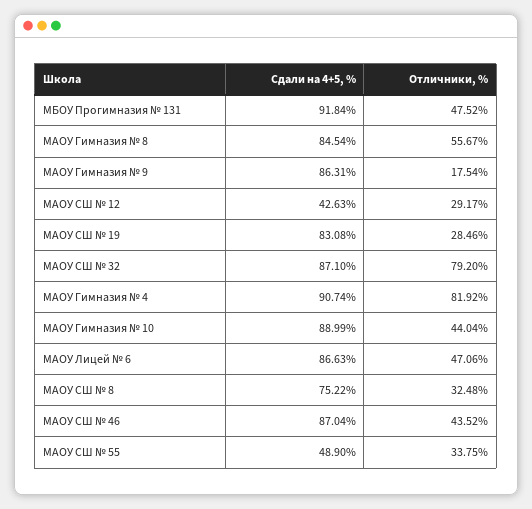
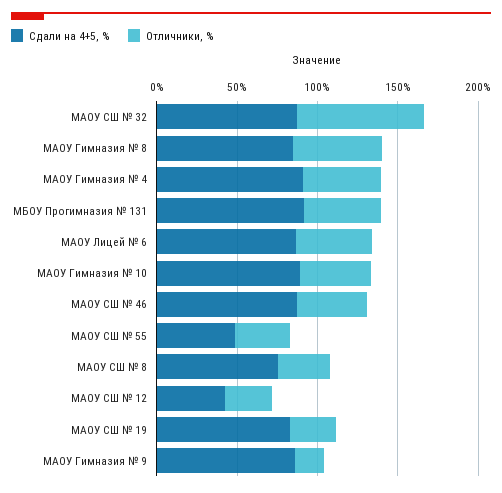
Отличники, %, МАОУ Гимназия № 4: 81.92 -> 50

